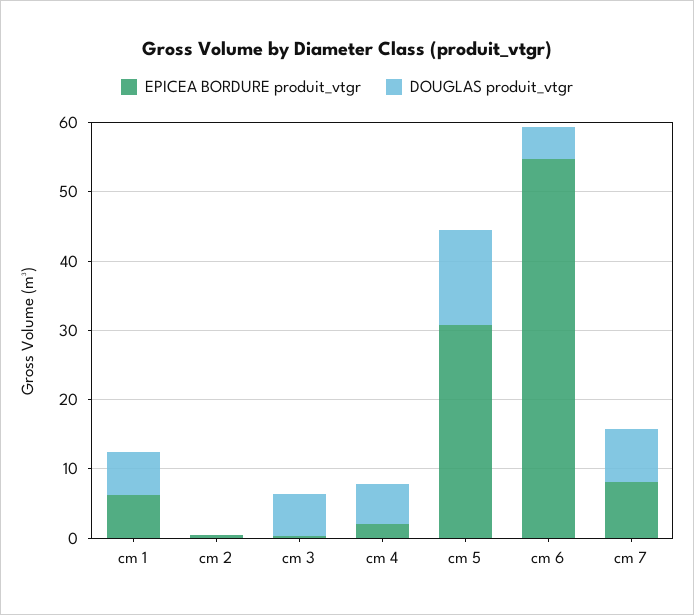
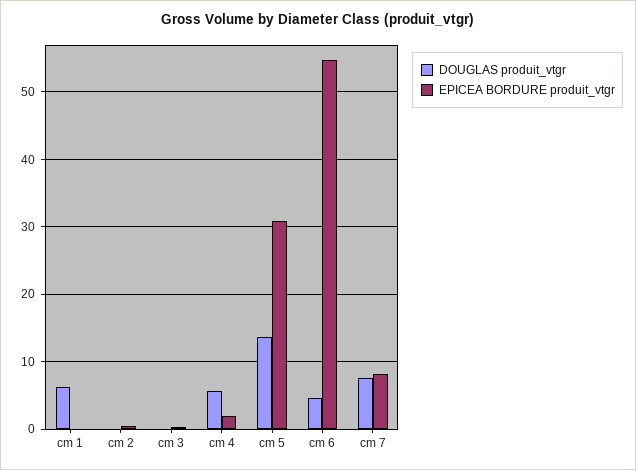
EPICEA BORDURE produit_vtgr, cm 1: 6 -> 0
DOUGLAS produit_vtgr, cm 3: 6 -> 0

